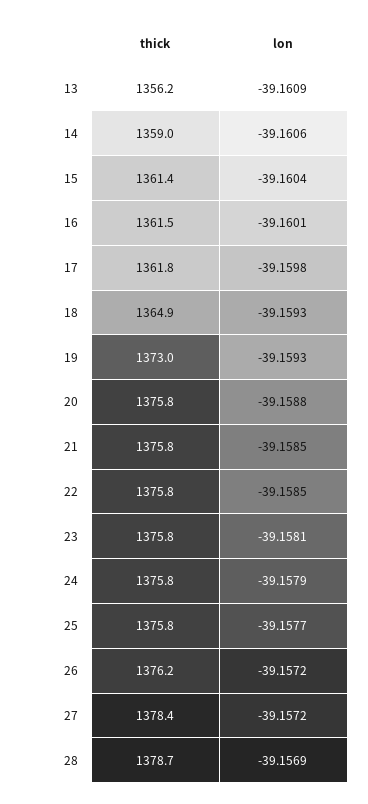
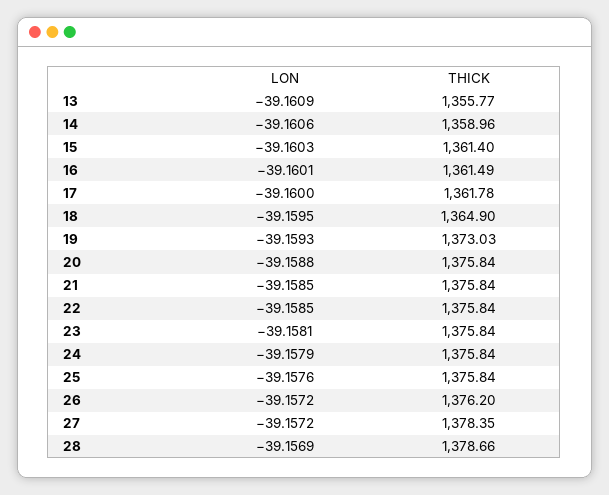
thick, 13: 1356.2 -> 1355.77
lon, 15: -39.1604 -> -39.1603
lon, 17: -39.1598 -> -39.16
lon, 18: -39.1593 -> -39.1595
lon, 25: -39.1577 -> -39.1576

